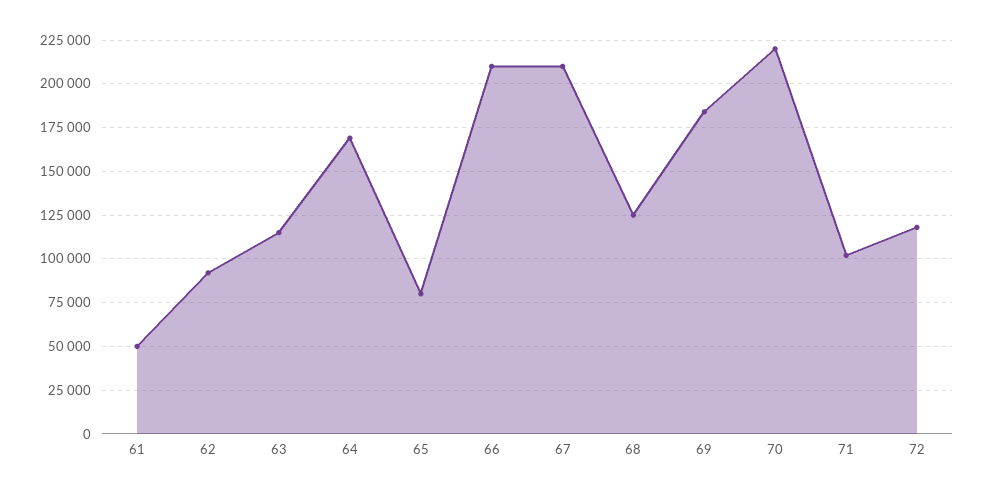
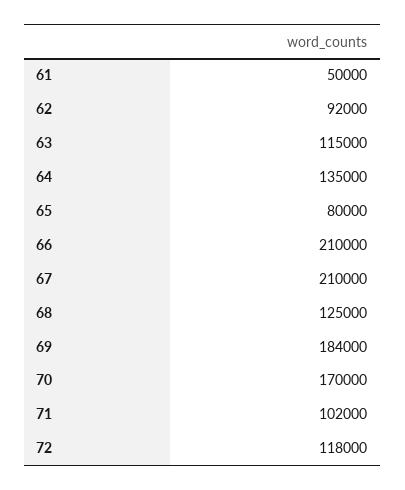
64: 170000 -> 135000
70: 220000 -> 170000

